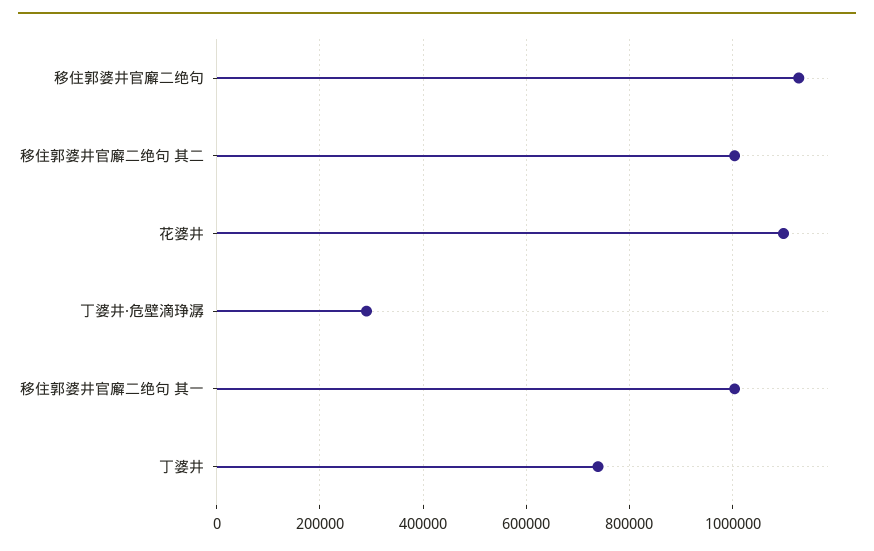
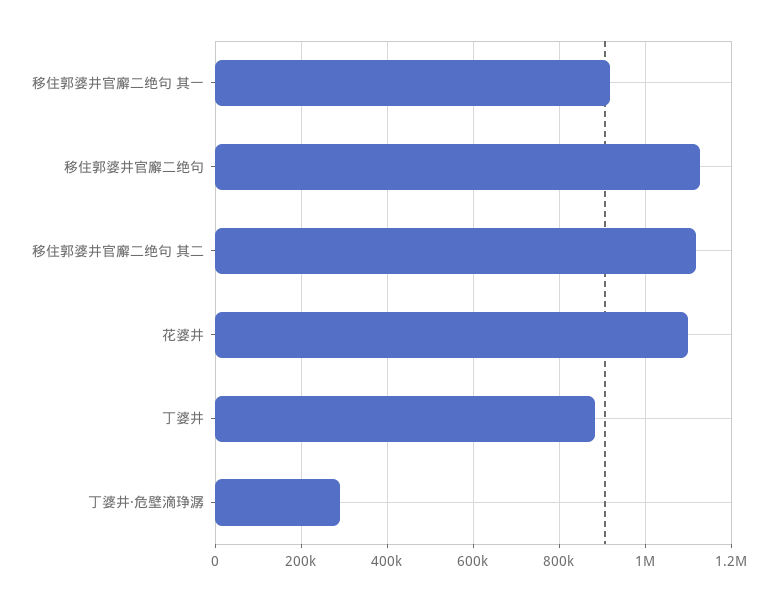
移住郭婆井官廨二绝句 其二: 1000000 -> 1120000
移住郭婆井官廨二绝句 其一: 1000000 -> 920000
丁婆井: 740000 -> 880000

